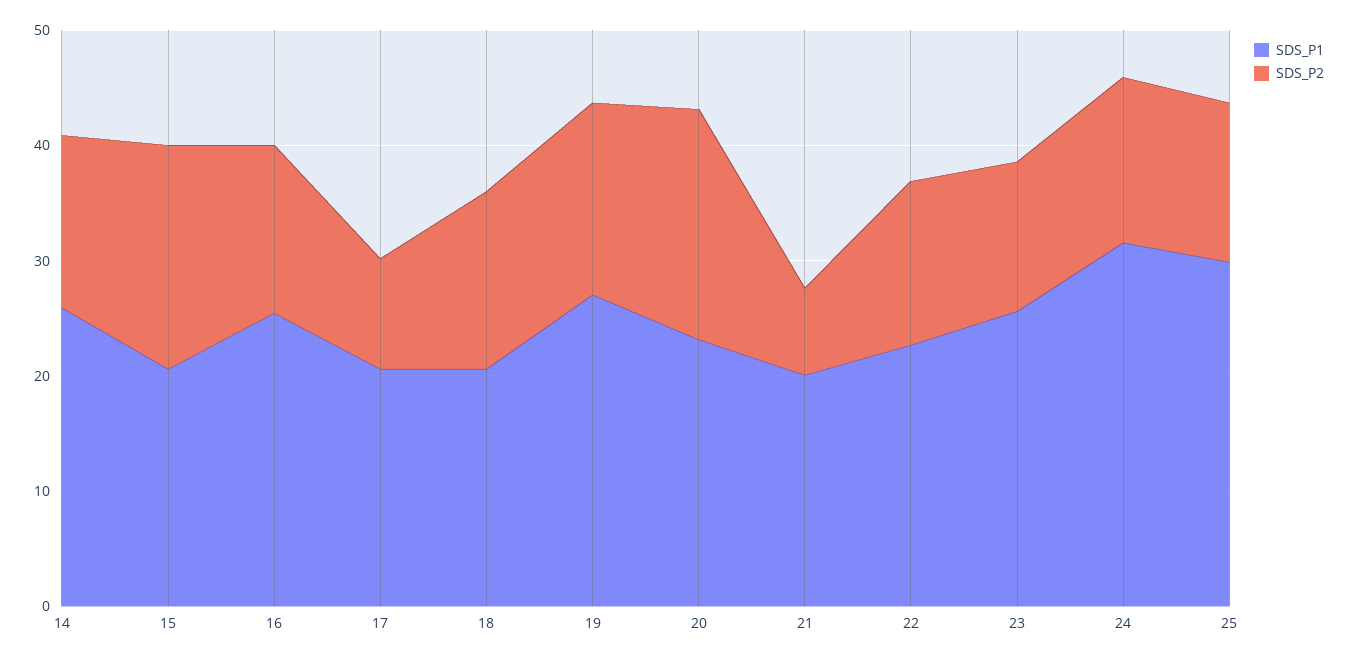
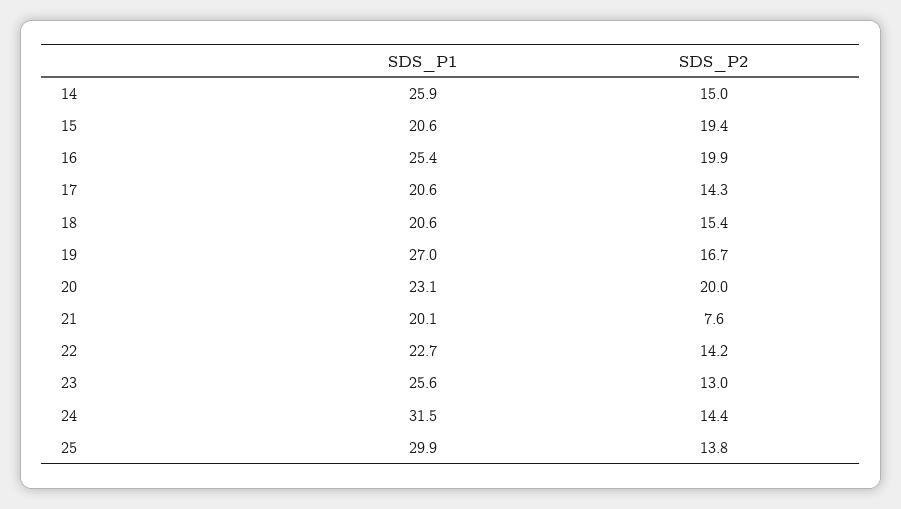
SDS_P2, 16: 14 -> 19.9
SDS_P2, 17: 10 -> 14.3

